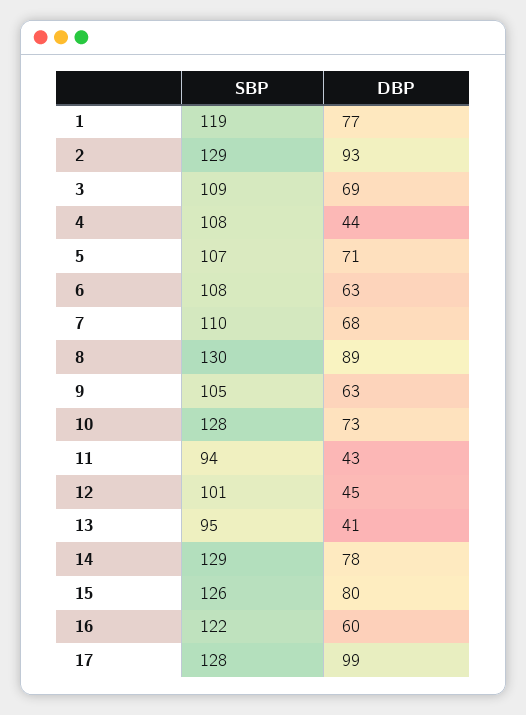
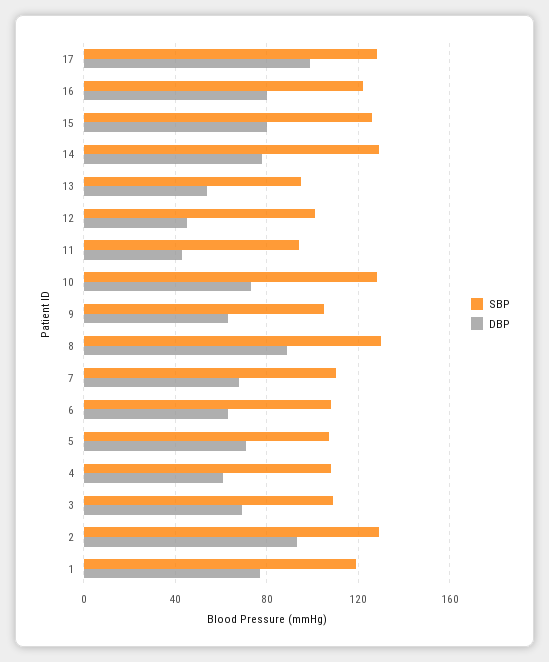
DBP, 4: 44 -> 60
DBP, 13: 41 -> 55
DBP, 16: 60 -> 80

